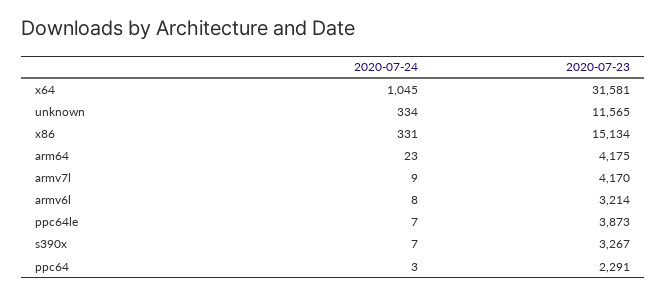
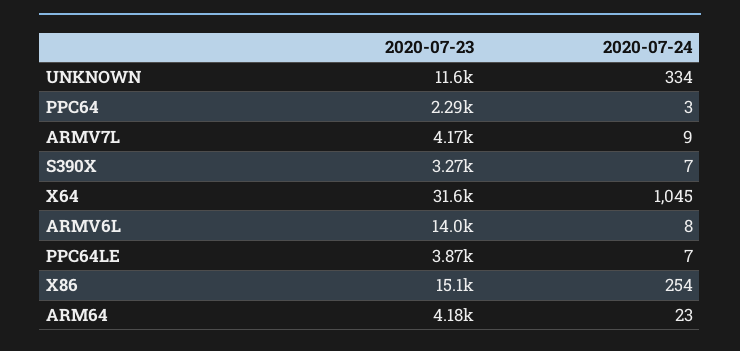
2020-07-24, x86: 331 -> 254
2020-07-23, armv6l: 3214 -> 14000

